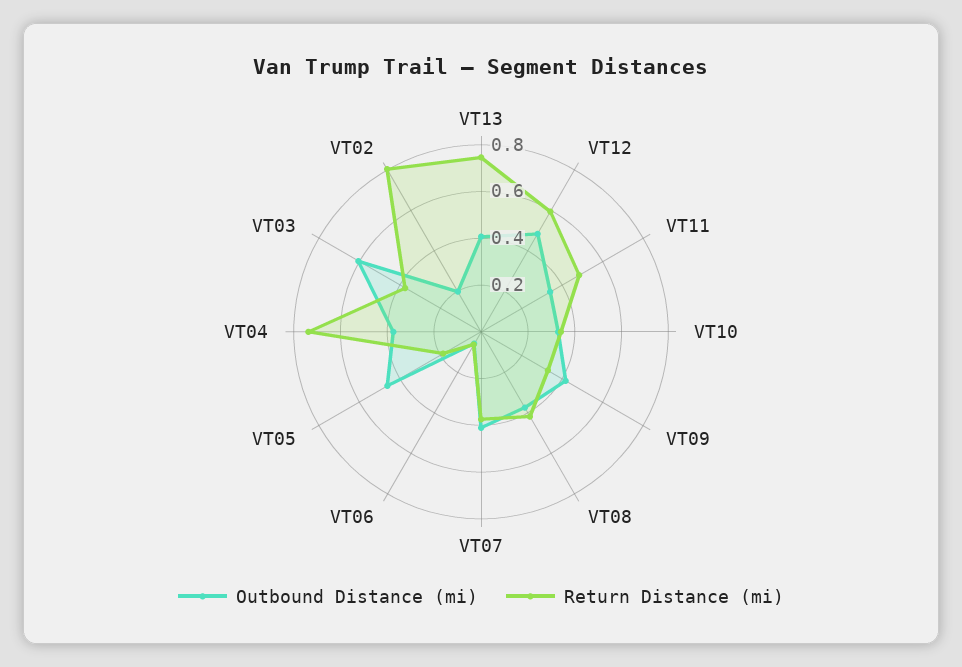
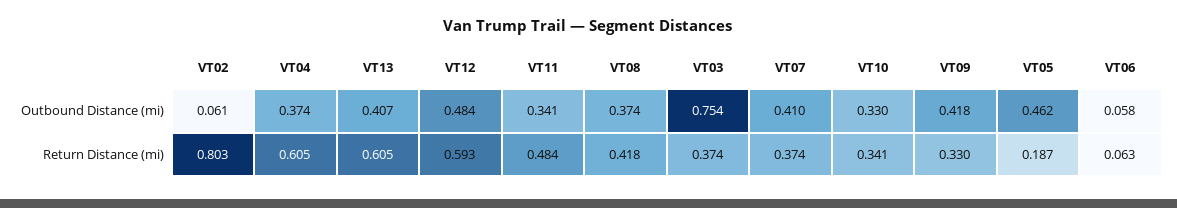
Return Distance (mi), VT13: 0.75 -> 0.605
Return Distance (mi), VT04: 0.75 -> 0.605
Outbound Distance (mi), VT03: 0.6 -> 0.754
Outbound Distance (mi), VT02: 0.2 -> 0.061

